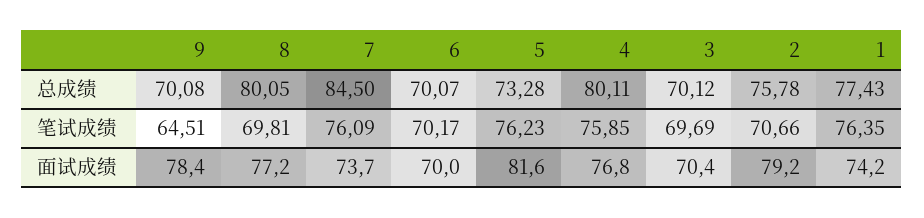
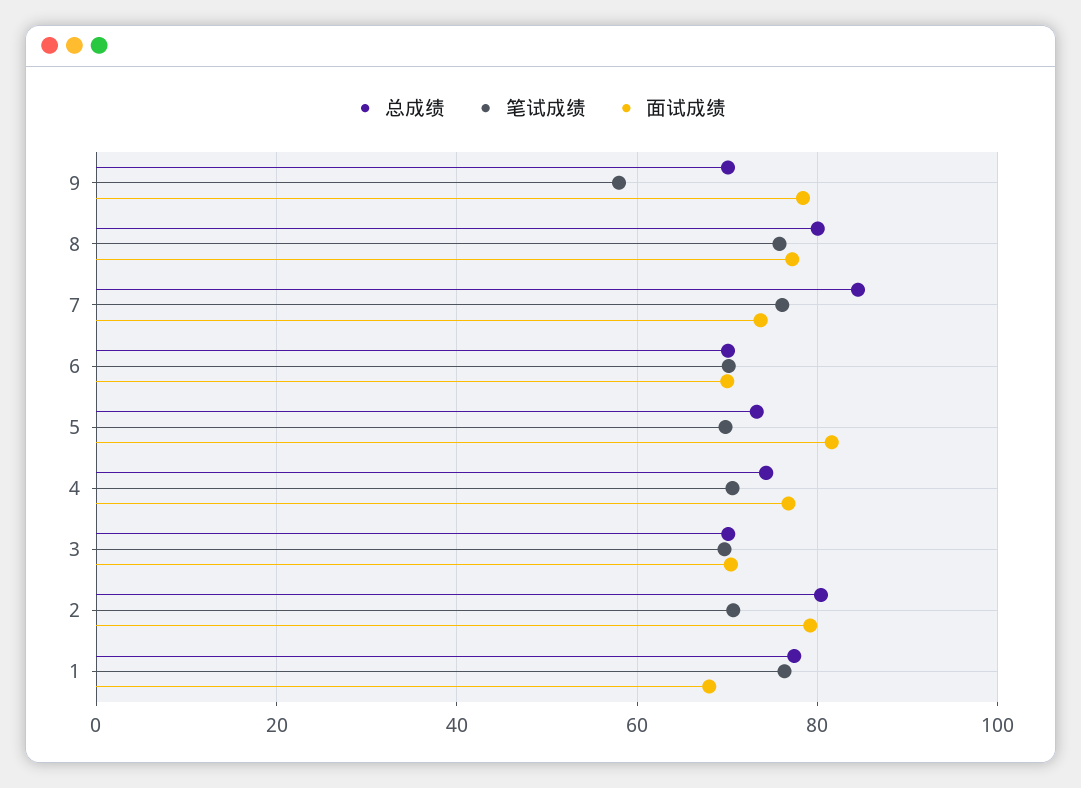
总成绩, 4: 80.11 -> 74
总成绩, 2: 75.78 -> 80
笔试成绩, 9: 64.51 -> 58
笔试成绩, 8: 69.81 -> 76
笔试成绩, 5: 76.23 -> 70
笔试成绩, 4: 75.85 -> 70
面试成绩, 1: 74.2 -> 68

